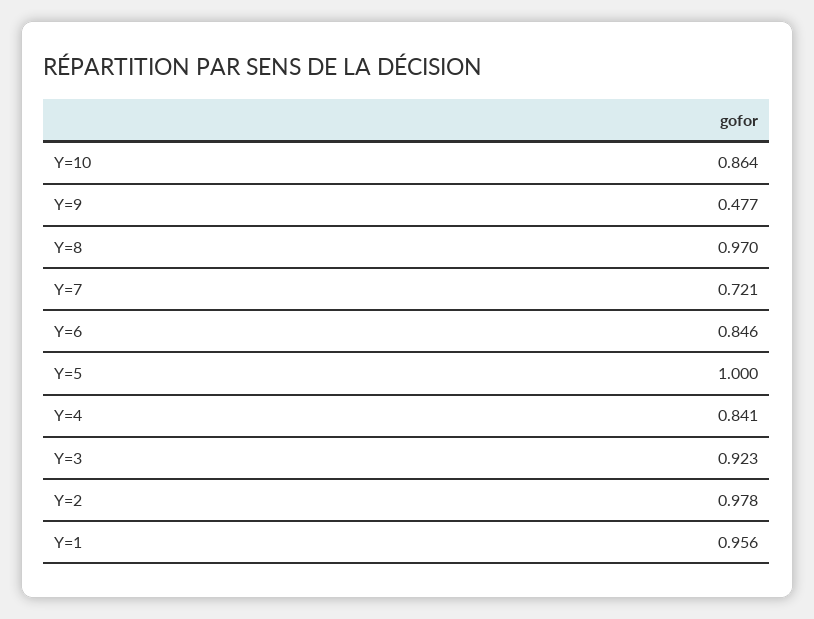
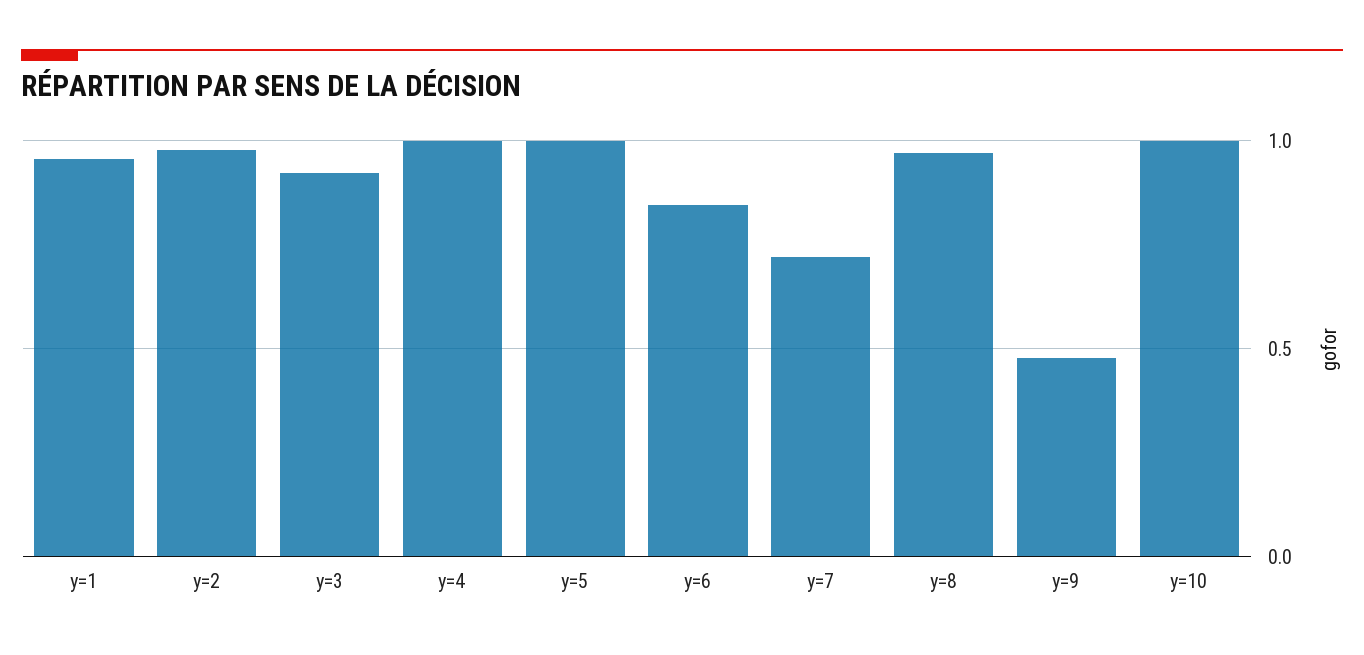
Y=10: 0.864 -> 1
Y=4: 0.841 -> 1

